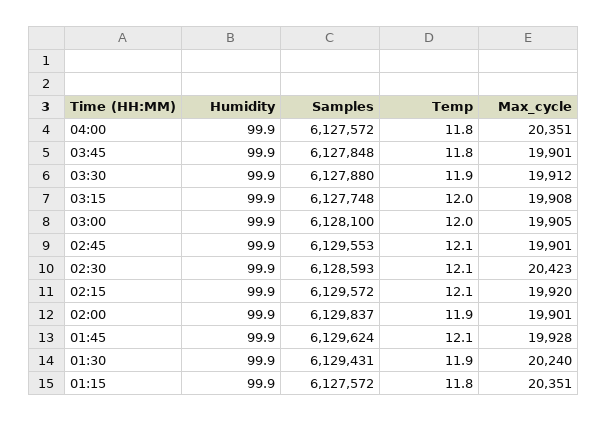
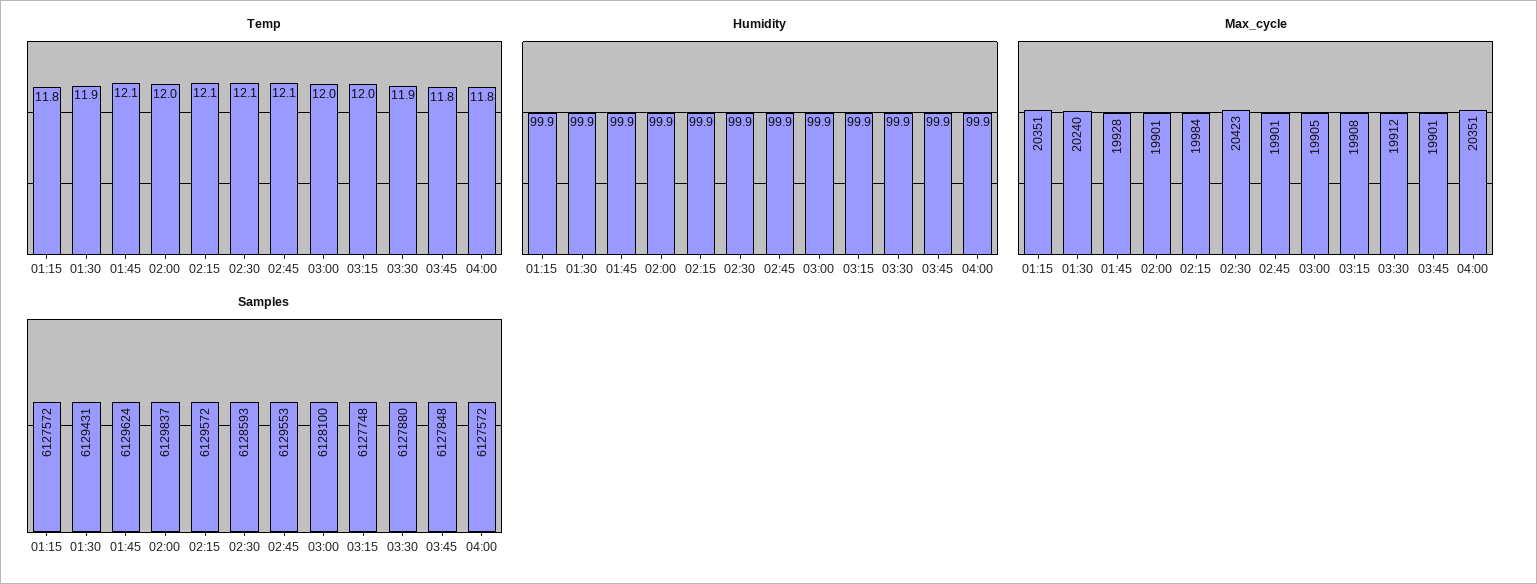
Max_cycle, 02:15: 19920 -> 19984
Temp, 02:00: 11.9 -> 12

